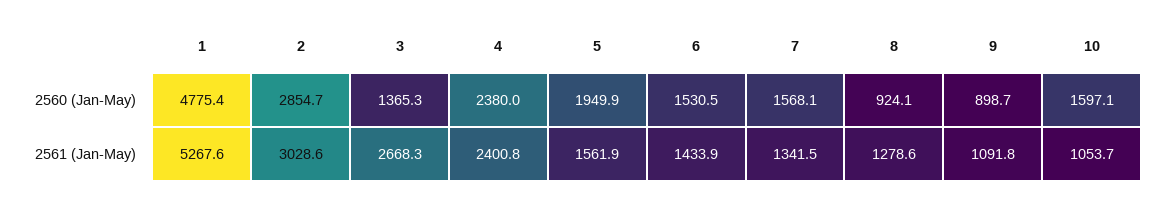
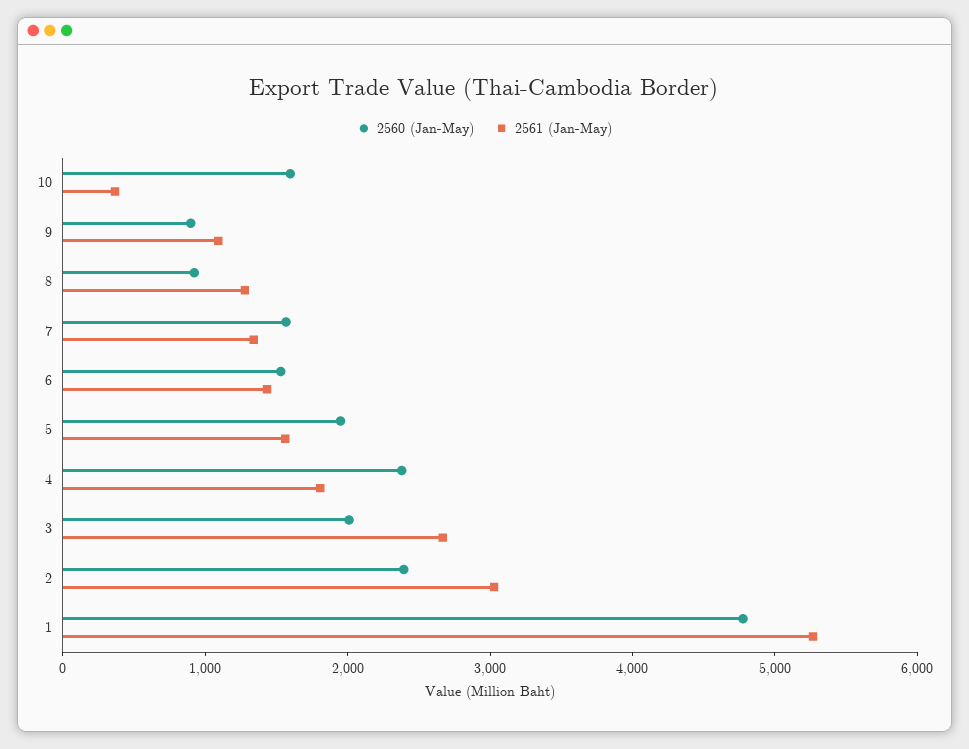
2560 (Jan-May), 2: 2854.7 -> 2400
2560 (Jan-May), 3: 1365.3 -> 2000
2561 (Jan-May), 4: 2400.8 -> 1800
2561 (Jan-May), 10: 1053.7 -> 400

